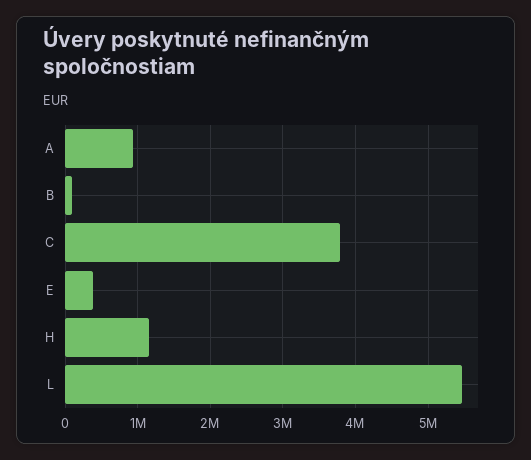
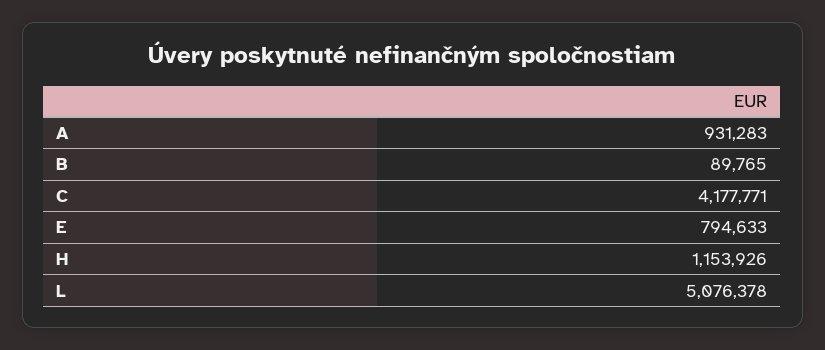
C: 3800000 -> 4177771
E: 400000 -> 794633
L: 5500000 -> 5076378

